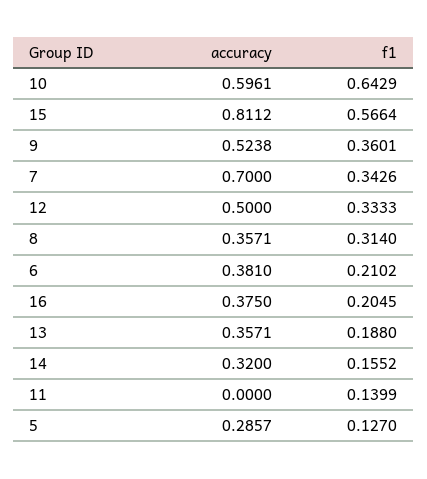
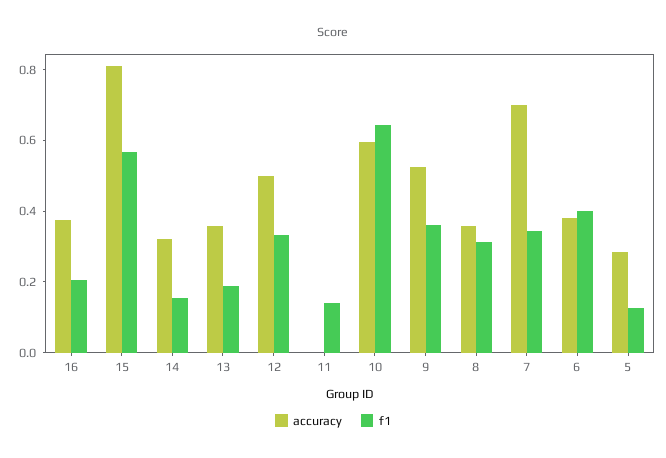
f1, 6: 0.2102 -> 0.4

